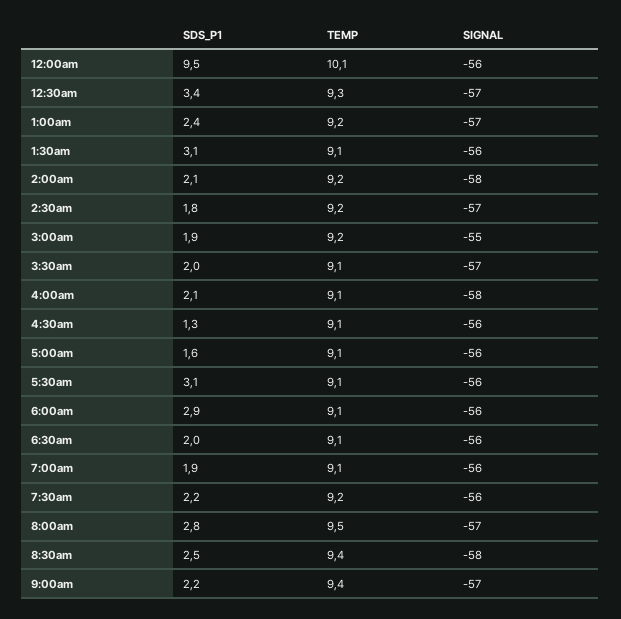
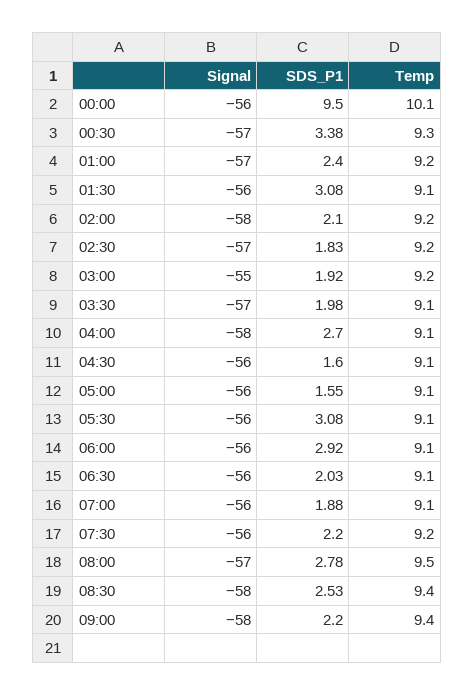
SDS_P1, 4:00am: 2.1 -> 2.7
SDS_P1, 4:30am: 1.3 -> 1.6
SIGNAL, 9:00am: -57 -> -58

